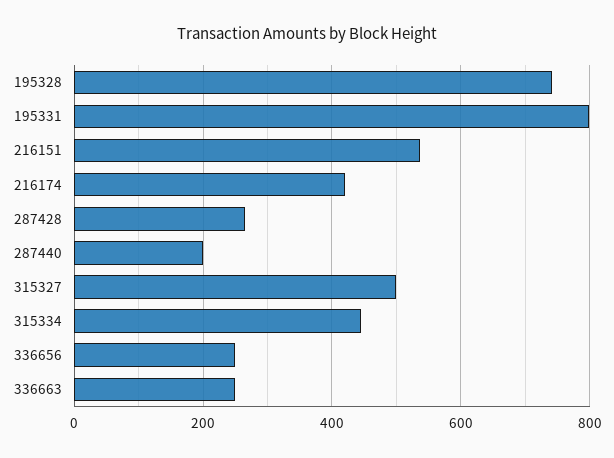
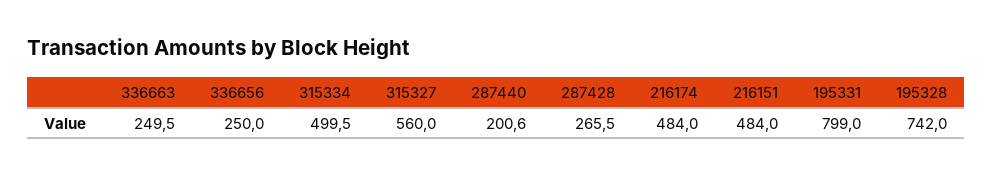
216151: 540 -> 484
216174: 420 -> 484
315327: 500 -> 560
315334: 440 -> 499.5

